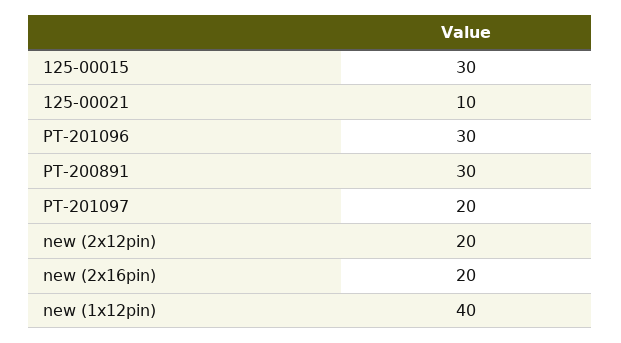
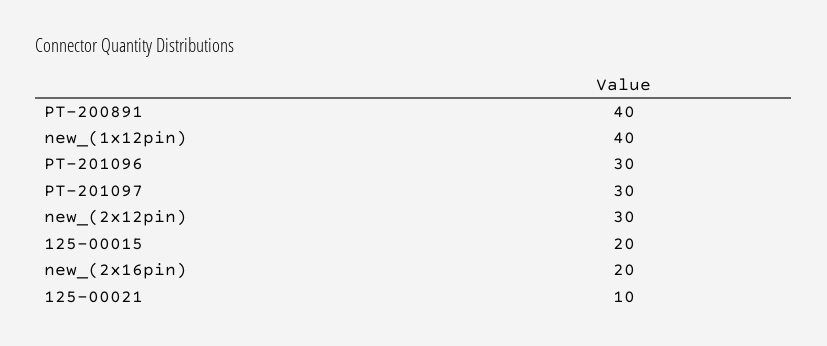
125-00015: 30 -> 20
PT-200891: 30 -> 40
PT-201097: 20 -> 30
new (2x12pin): 20 -> 30

